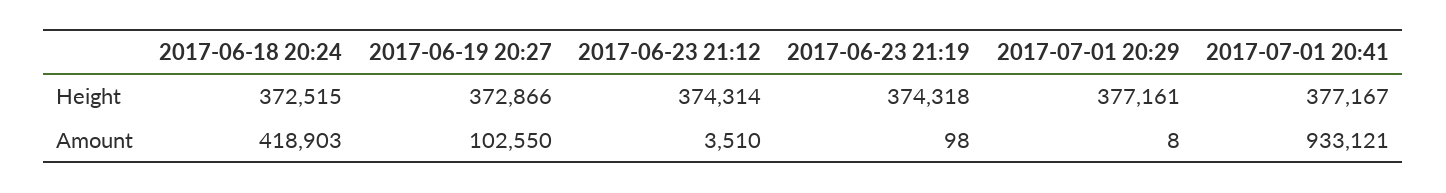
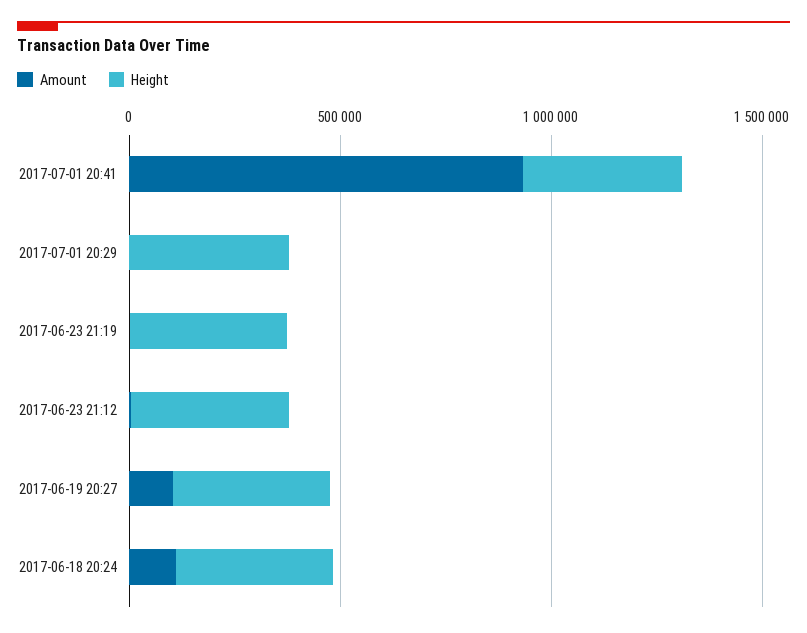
Amount, 2017-06-18 20:24: 418903 -> 100000

